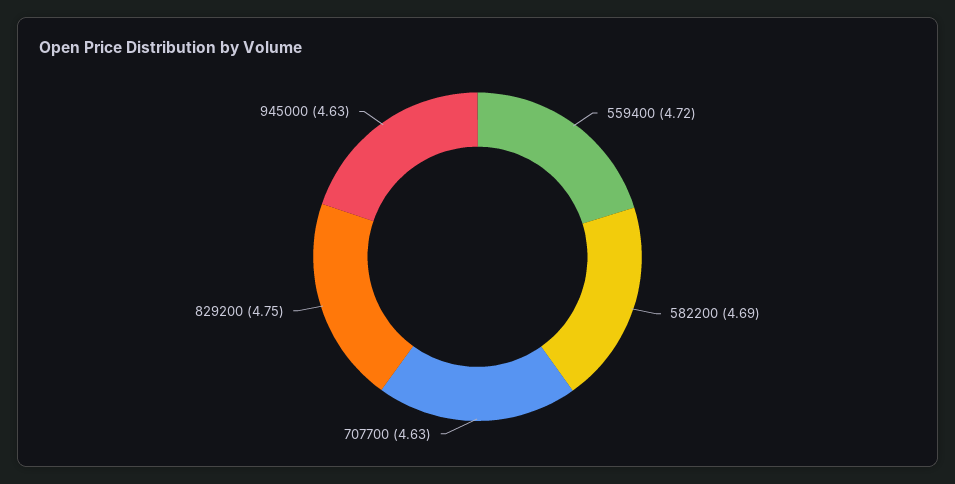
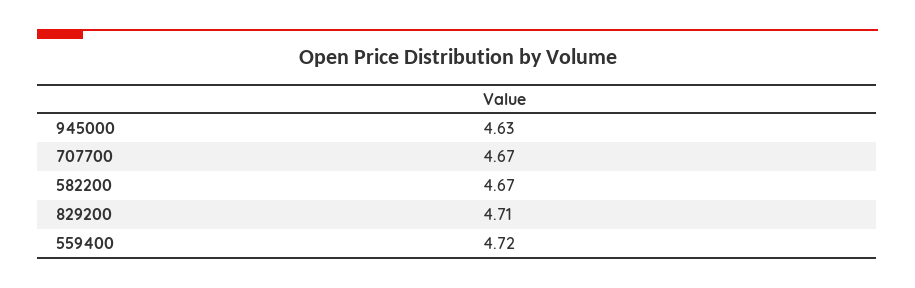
582200: 4.69 -> 4.67
707700: 4.63 -> 4.67
829200: 4.75 -> 4.71

